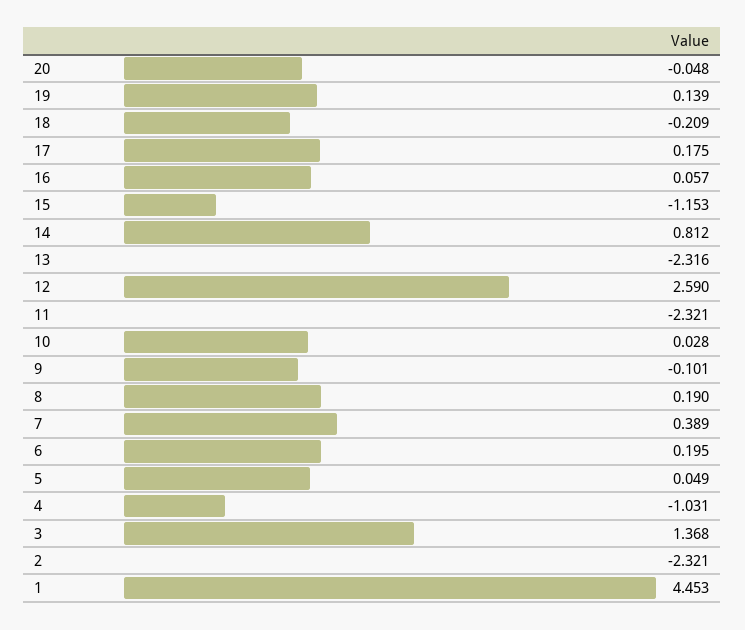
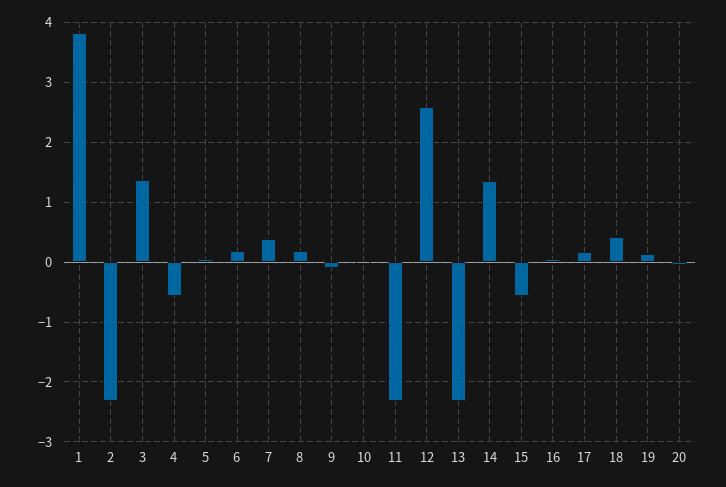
18: -0.209 -> 0.4
15: -1.153 -> -0.6
14: 0.812 -> 1.4
4: -1.031 -> -0.6
1: 4.453 -> 3.8

